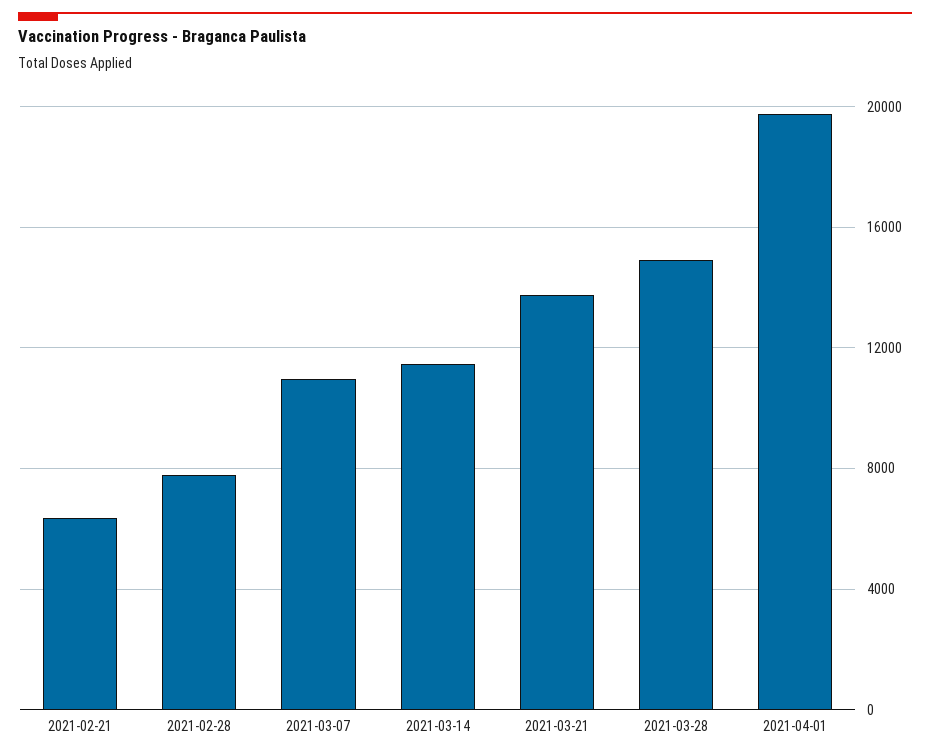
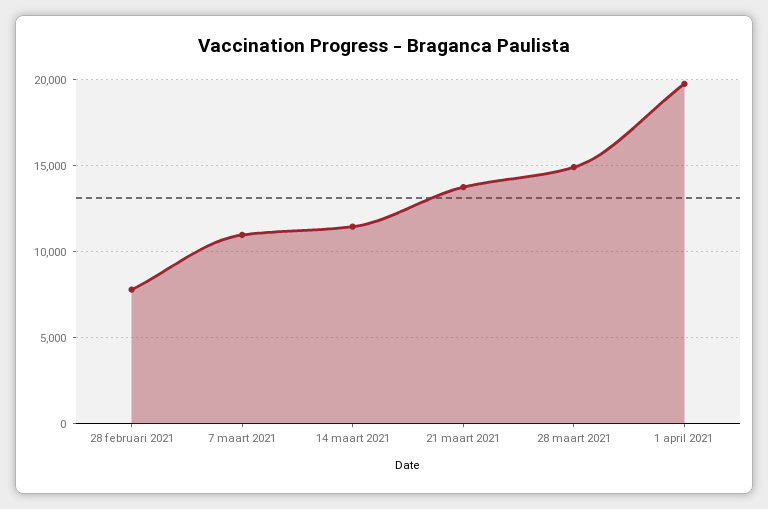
2021-02-21: 6500 -> none

